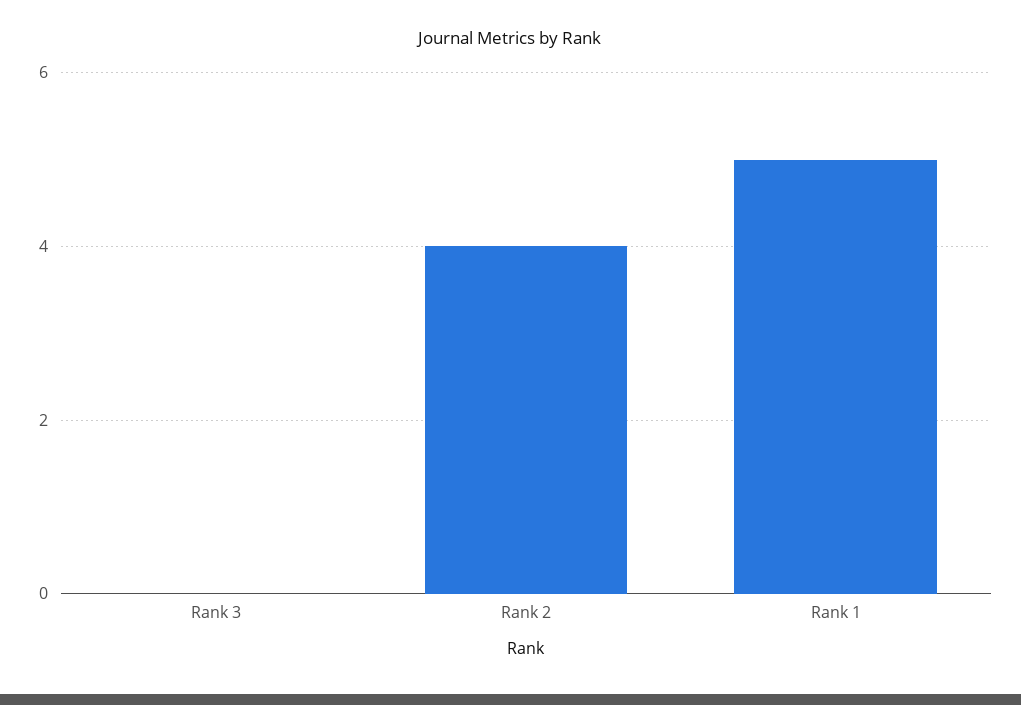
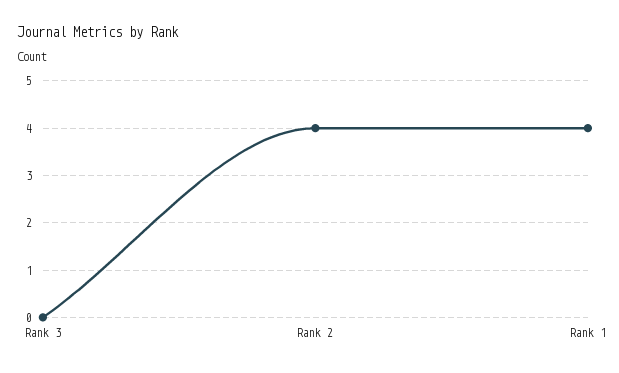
Rank 1: 5 -> 4

